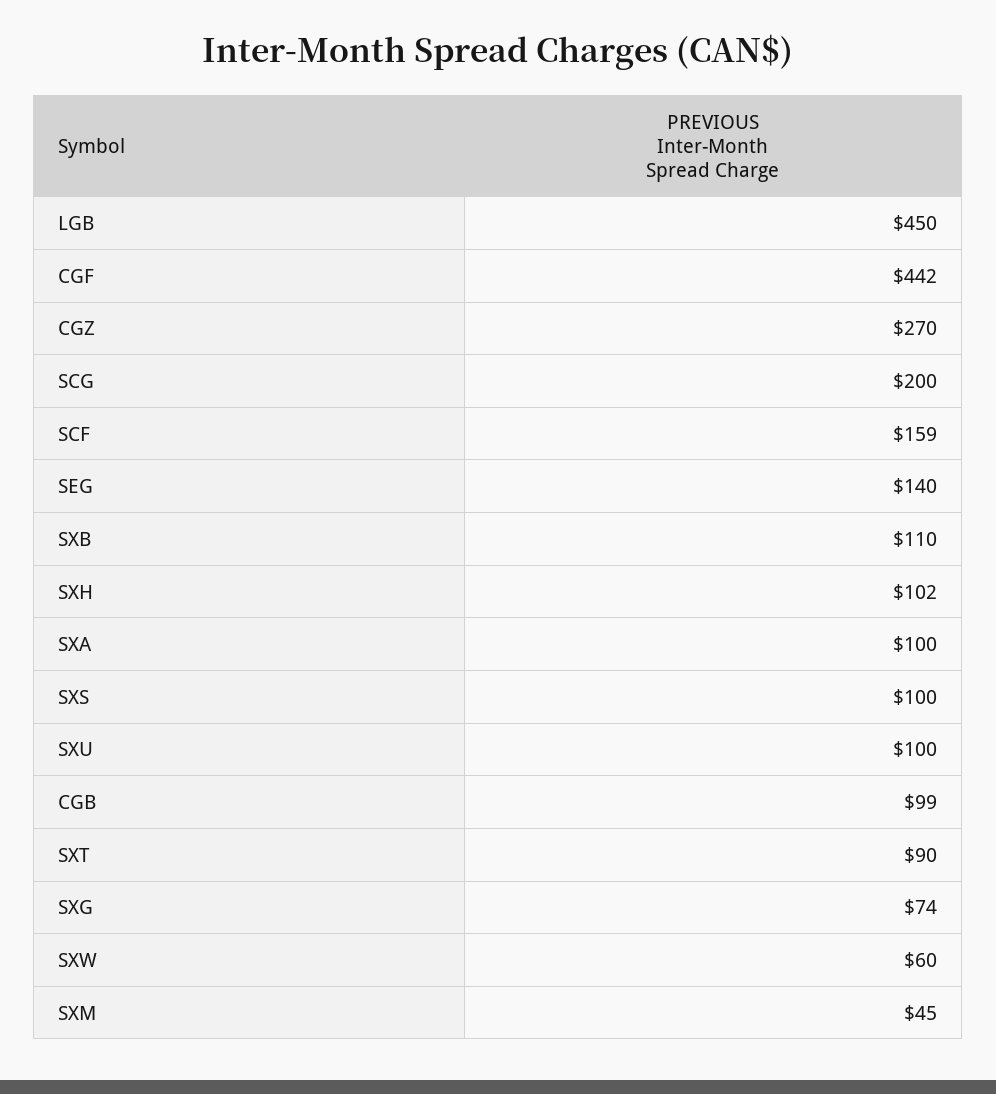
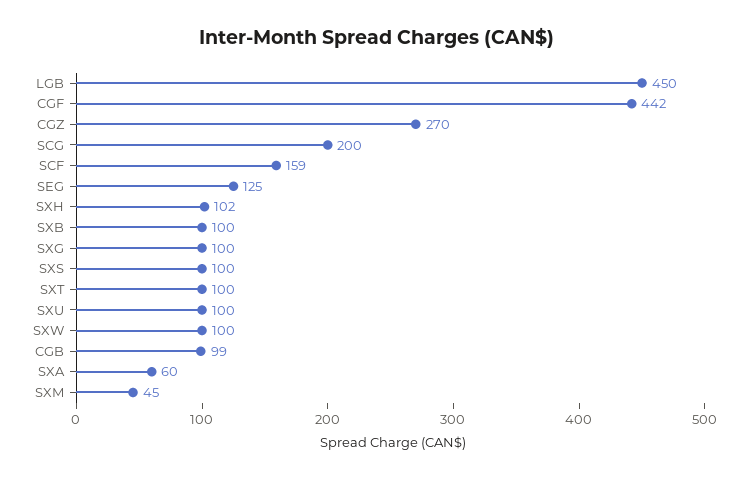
SEG: 140 -> 125
SXB: 110 -> 100
SXA: 100 -> 60
SXT: 90 -> 100
SXG: 74 -> 100
SXW: 60 -> 100

